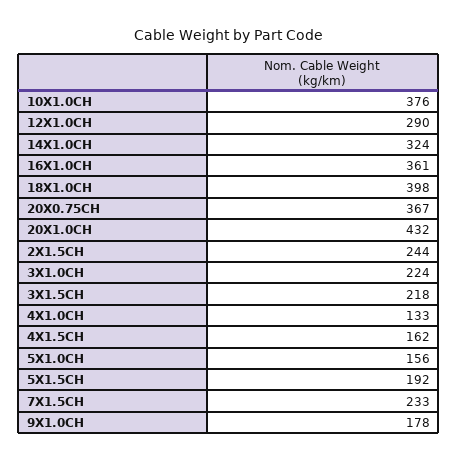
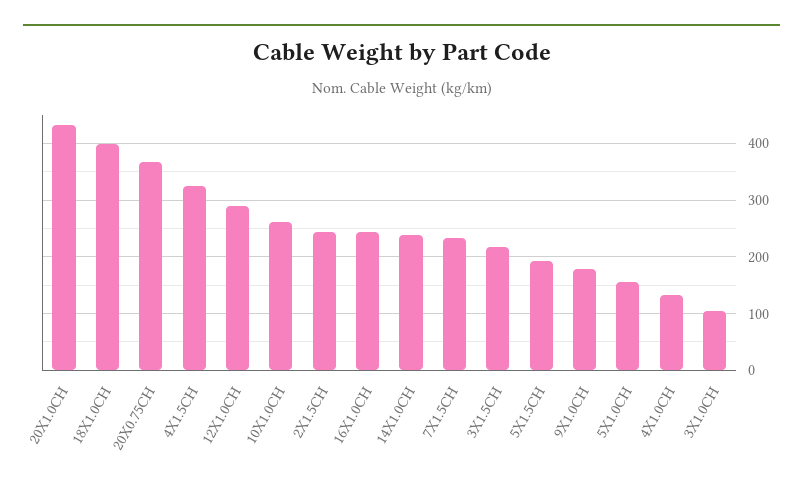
10X1.0CH: 376 -> 260
14X1.0CH: 324 -> 240
16X1.0CH: 361 -> 240
3X1.0CH: 224 -> 100
4X1.5CH: 162 -> 320

